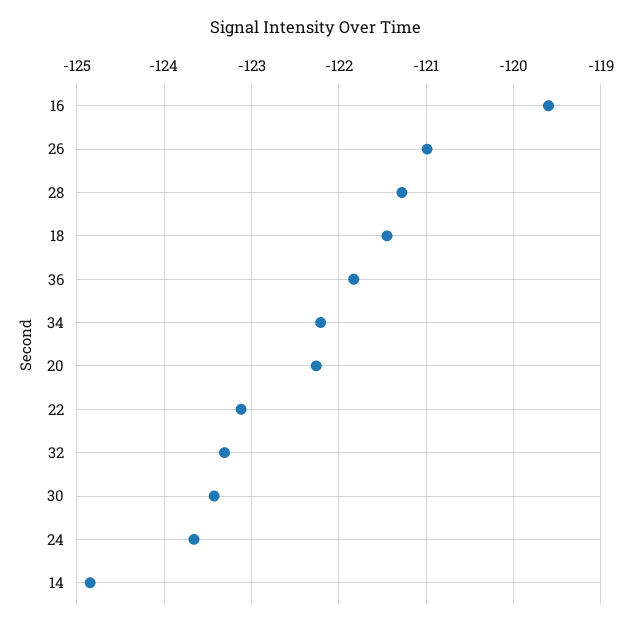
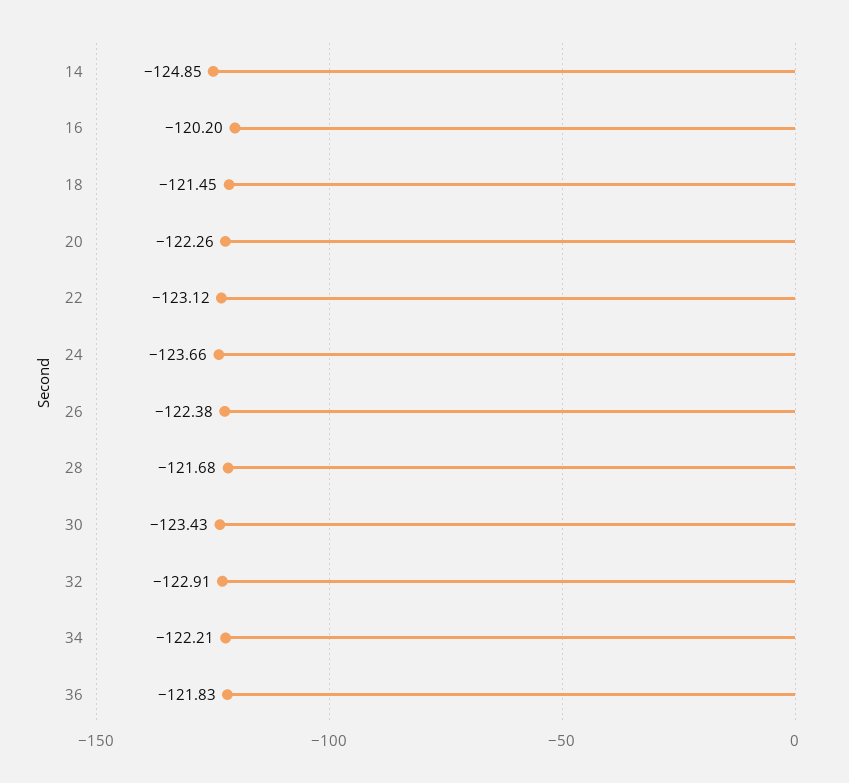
16: -119.6 -> -120.2
26: -121 -> -122.38
28: -121.3 -> -121.68
32: -123.3 -> -122.91

